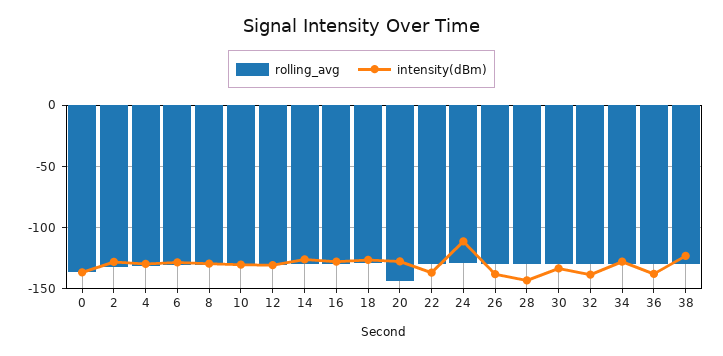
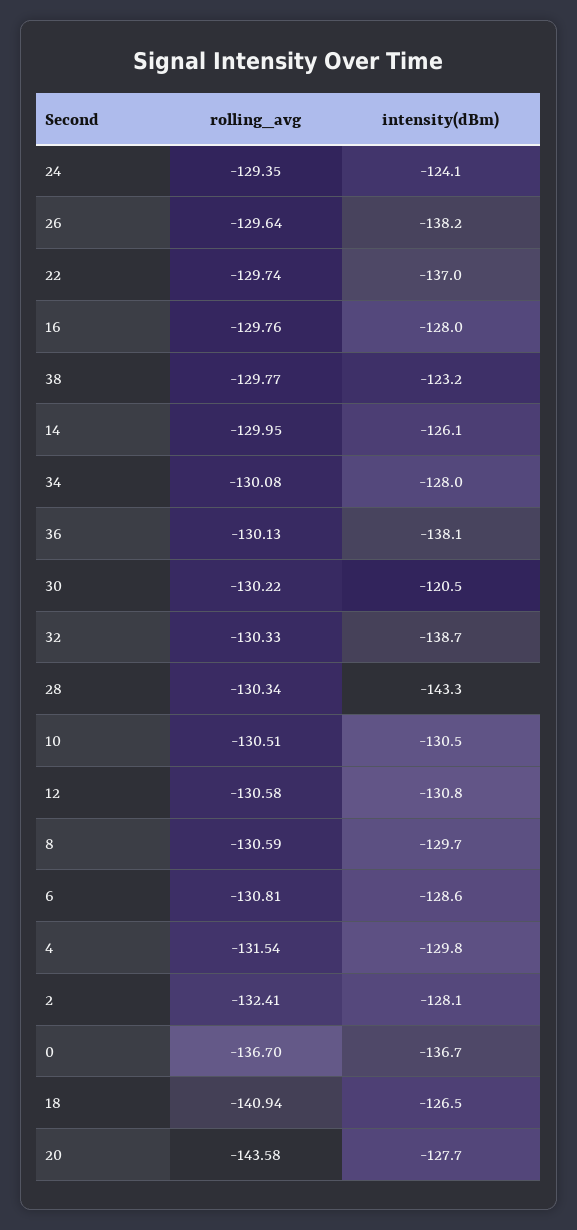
rolling_avg, 18: -130 -> -140.94
intensity(dBm), 24: -110 -> -124.1
intensity(dBm), 30: -135 -> -120.5

